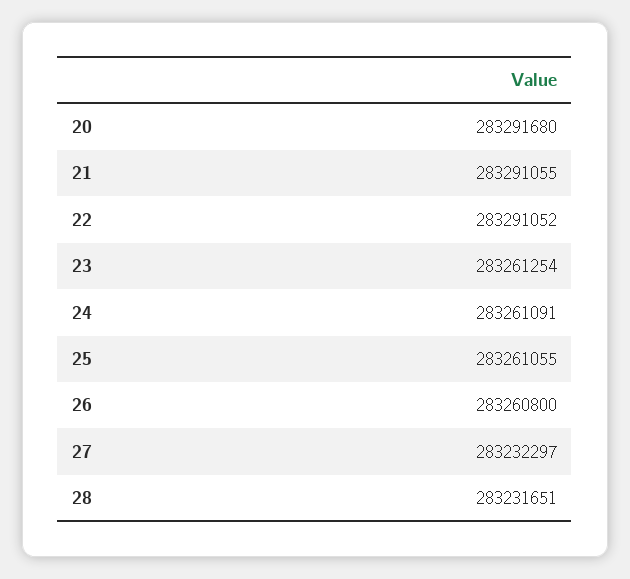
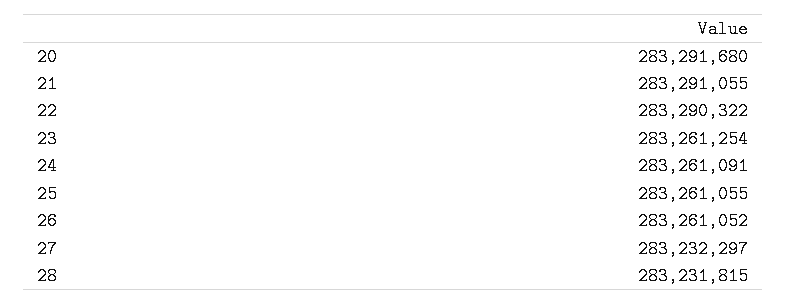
22: 283291052 -> 283290322
26: 283260800 -> 283261052
28: 283231651 -> 283231815

